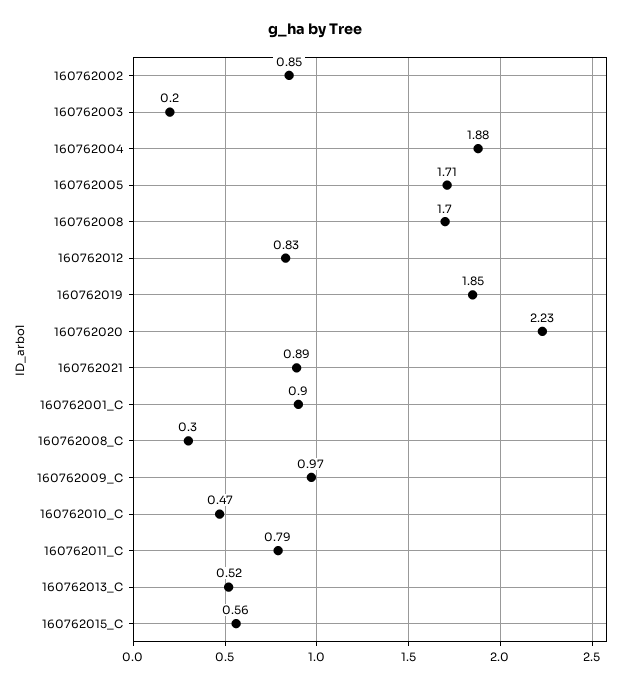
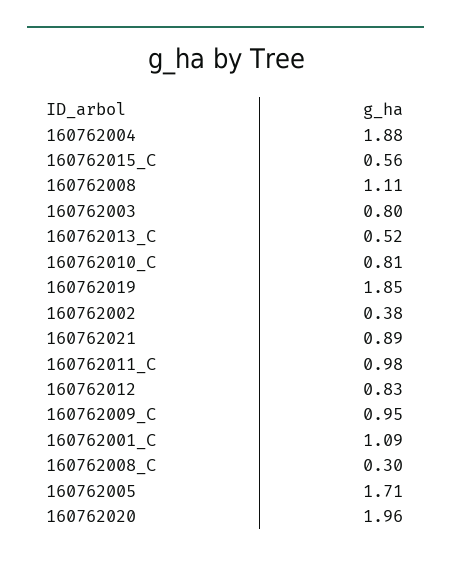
160762002: 0.85 -> 0.38
160762003: 0.2 -> 0.8
160762008: 1.7 -> 1.11
160762020: 2.23 -> 1.96
160762001_C: 0.9 -> 1.09
160762009_C: 0.97 -> 0.95
160762010_C: 0.47 -> 0.81
160762011_C: 0.79 -> 0.98

